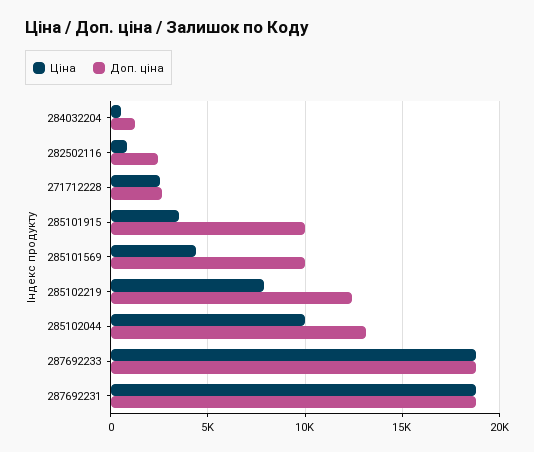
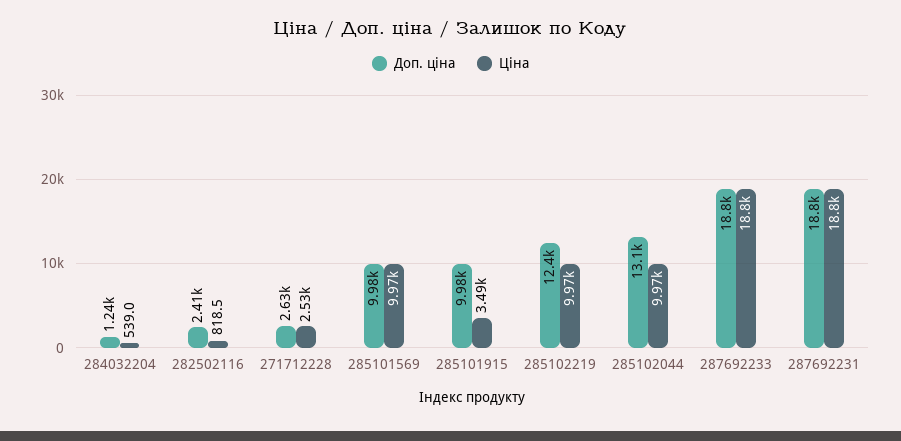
Ціна, 285101569: 4500 -> 9970
Ціна, 285102219: 8000 -> 9970

